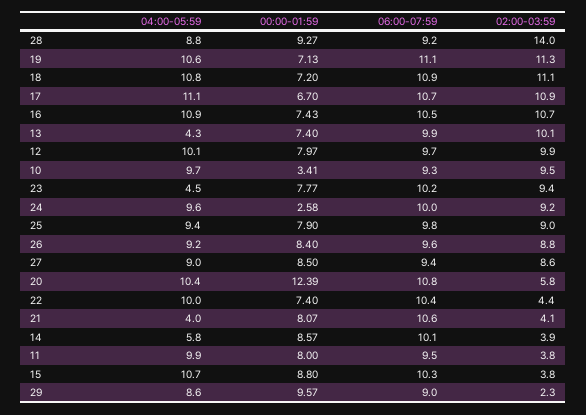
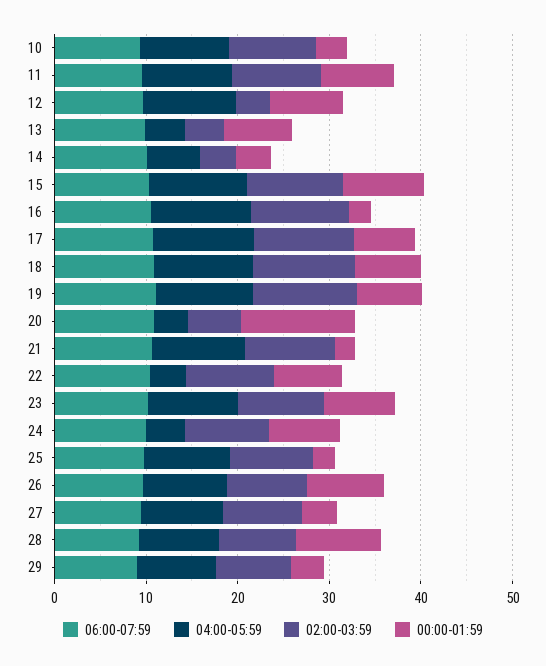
02:00-03:59, 28: 14 -> 8
00:00-01:59, 16: 7.43 -> 2
02:00-03:59, 13: 10.1 -> 4
02:00-03:59, 12: 9.9 -> 4
04:00-05:59, 23: 4.5 -> 10
04:00-05:59, 24: 9.6 -> 4
00:00-01:59, 24: 2.58 -> 8
00:00-01:59, 25: 7.9 -> 2
00:00-01:59, 27: 8.5 -> 4
04:00-05:59, 20: 10.4 -> 4
04:00-05:59, 22: 10 -> 4
02:00-03:59, 22: 4.4 -> 10
04:00-05:59, 21: 4 -> 10
00:00-01:59, 21: 8.07 -> 2
02:00-03:59, 21: 4.1 -> 10
00:00-01:59, 14: 8.57 -> 4
02:00-03:59, 11: 3.8 -> 10
02:00-03:59, 15: 3.8 -> 10
00:00-01:59, 29: 9.57 -> 4
02:00-03:59, 29: 2.3 -> 8

